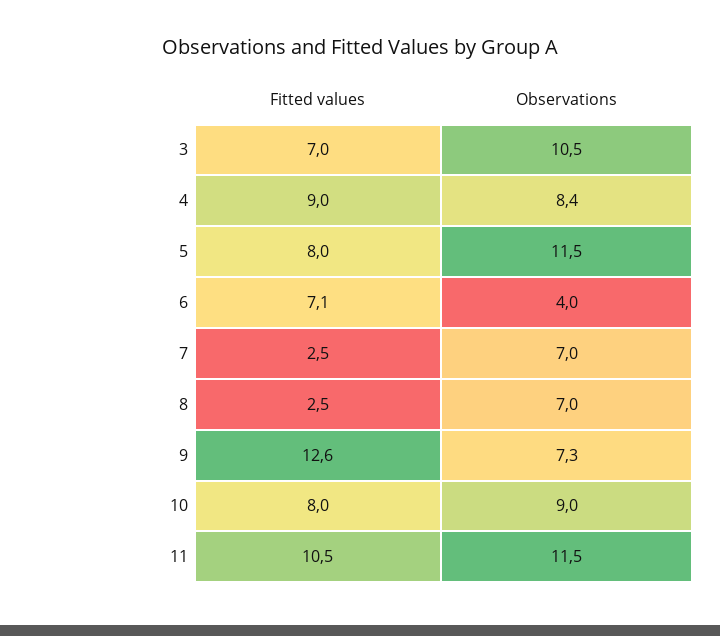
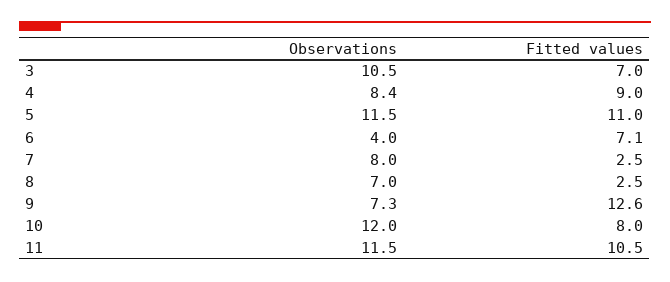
Fitted values, 5: 8 -> 11
Observations, 7: 7 -> 8
Observations, 10: 9 -> 12

